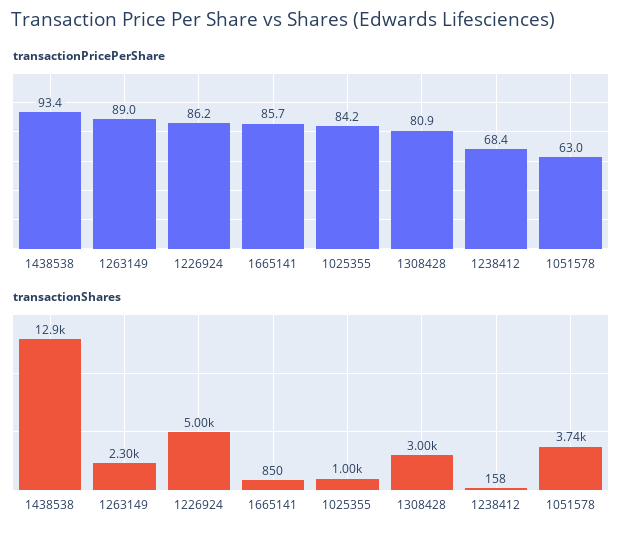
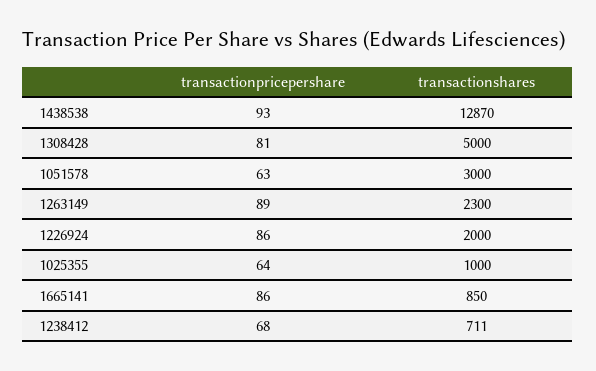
transactionPricePerShare, 1025355: 84.2 -> 64
transactionShares, 1226924: 5000 -> 2000
transactionShares, 1308428: 3000 -> 5000
transactionShares, 1238412: 158 -> 711
transactionShares, 1051578: 3740 -> 3000

